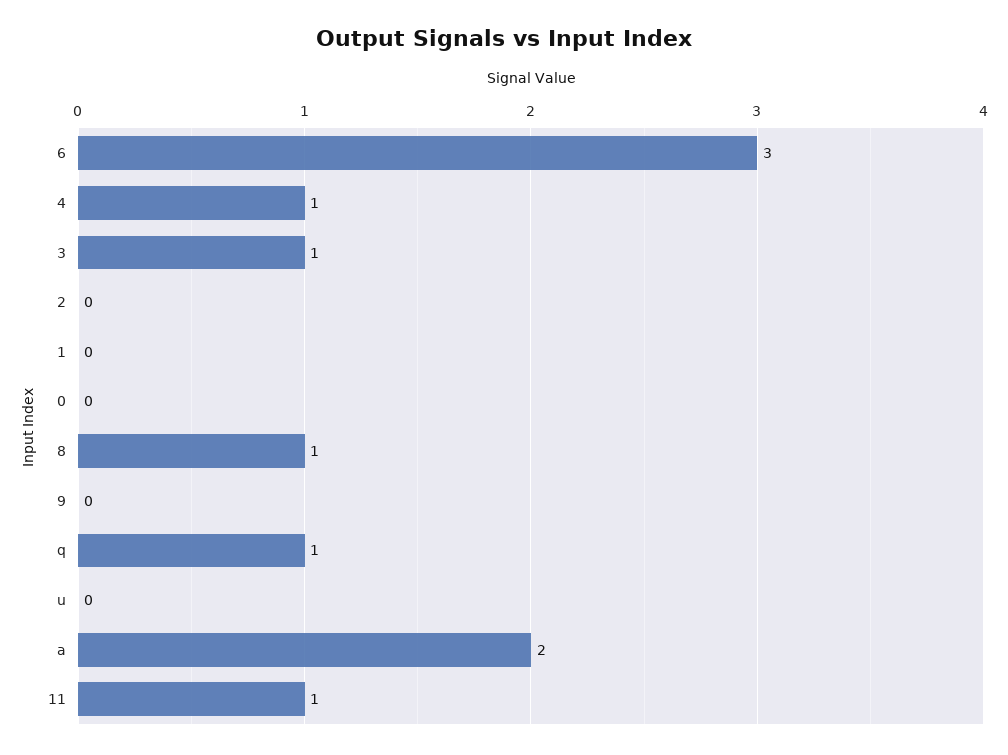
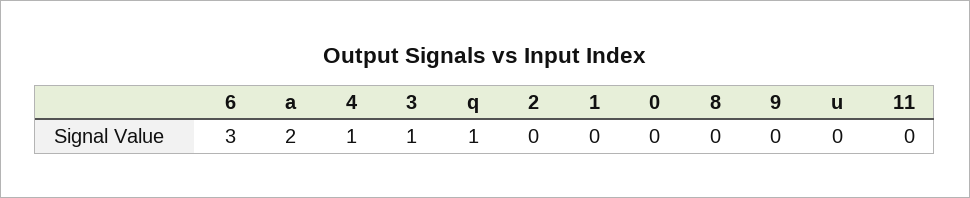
8: 1 -> 0
11: 1 -> 0

